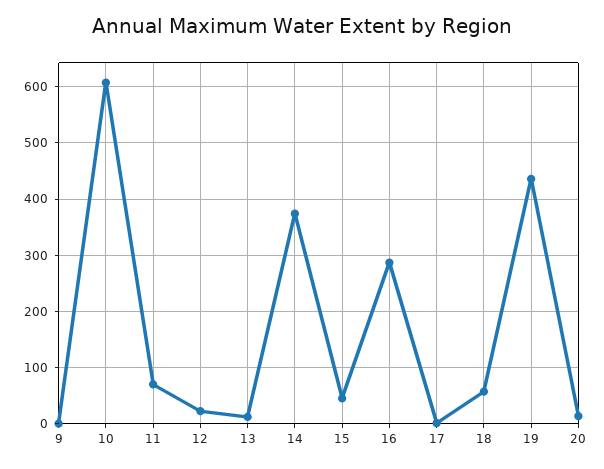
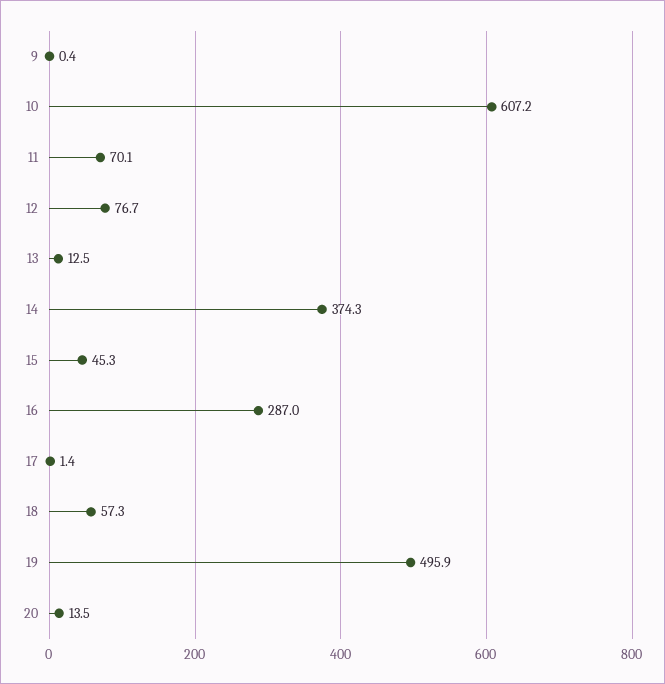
12: 20 -> 76.7
19: 440 -> 495.9

